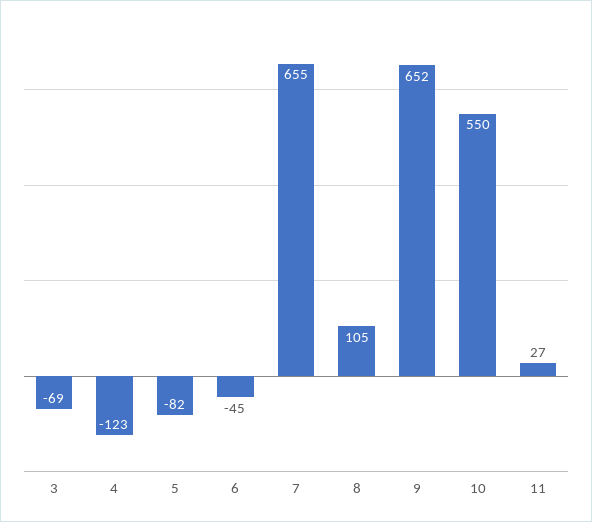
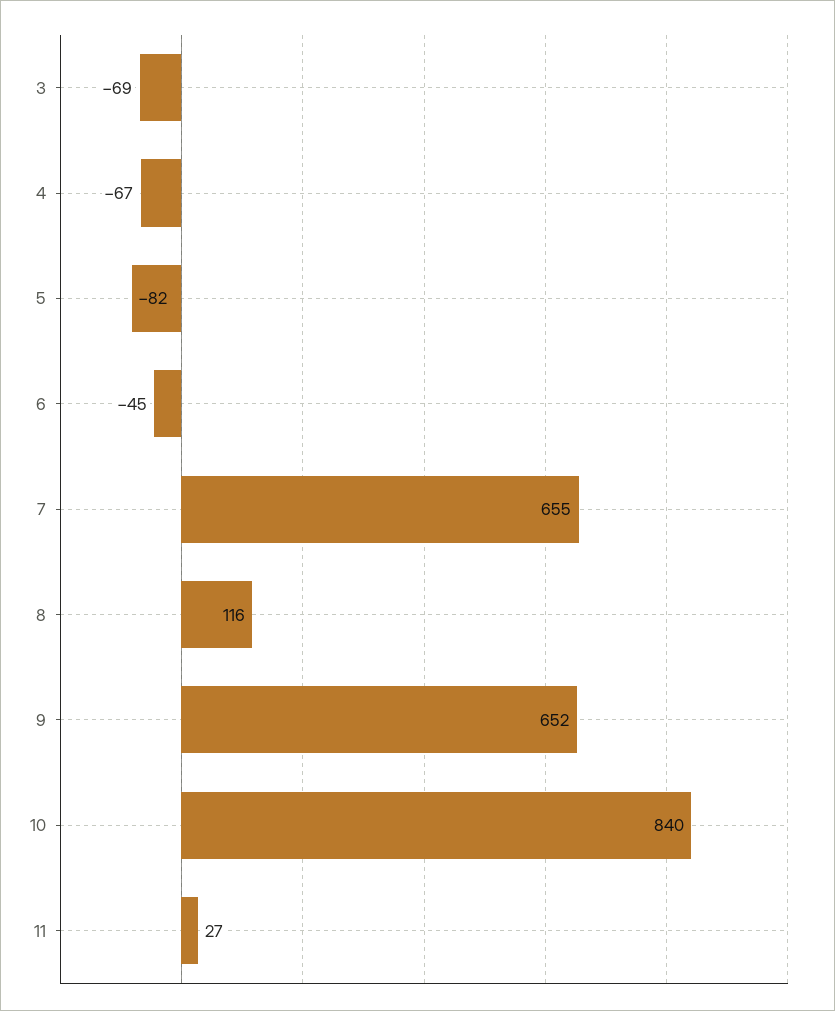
4: -123 -> -67
8: 105 -> 116
10: 550 -> 840

